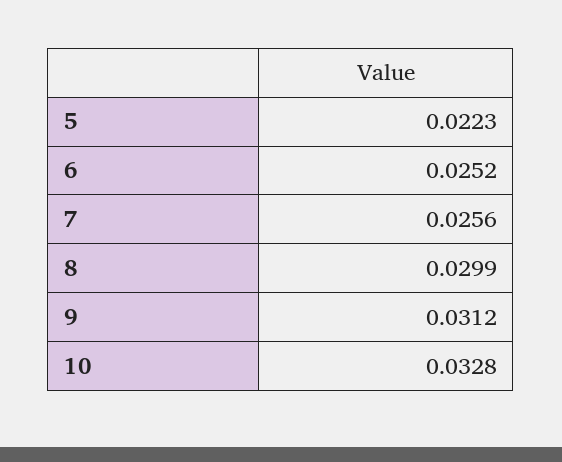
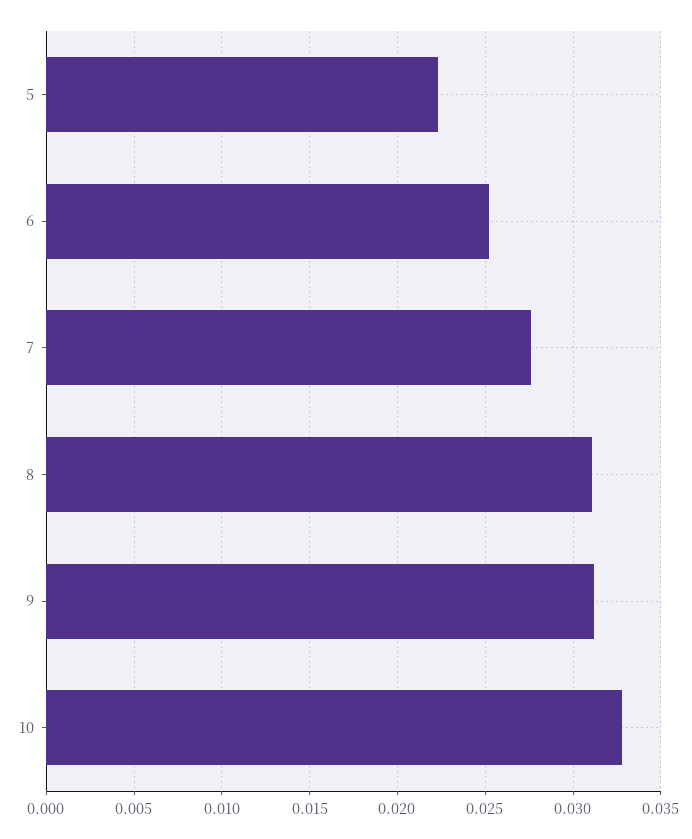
7: 0.0256 -> 0.0275
8: 0.0299 -> 0.031

